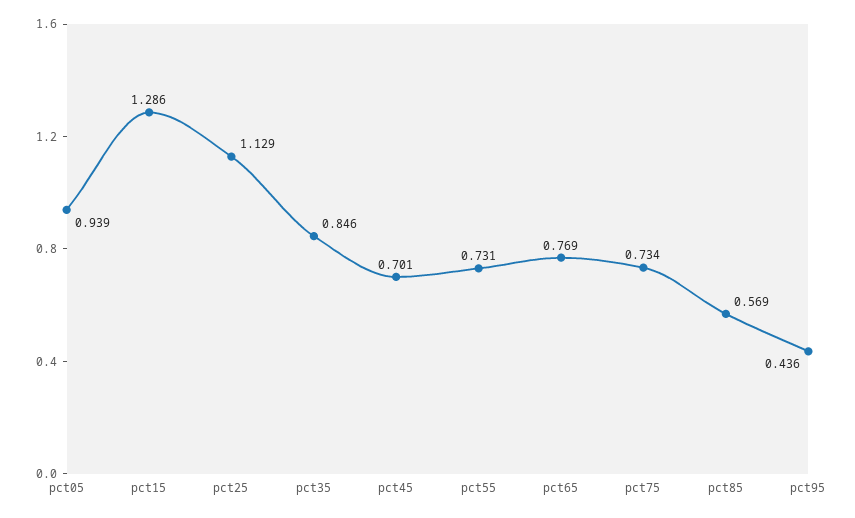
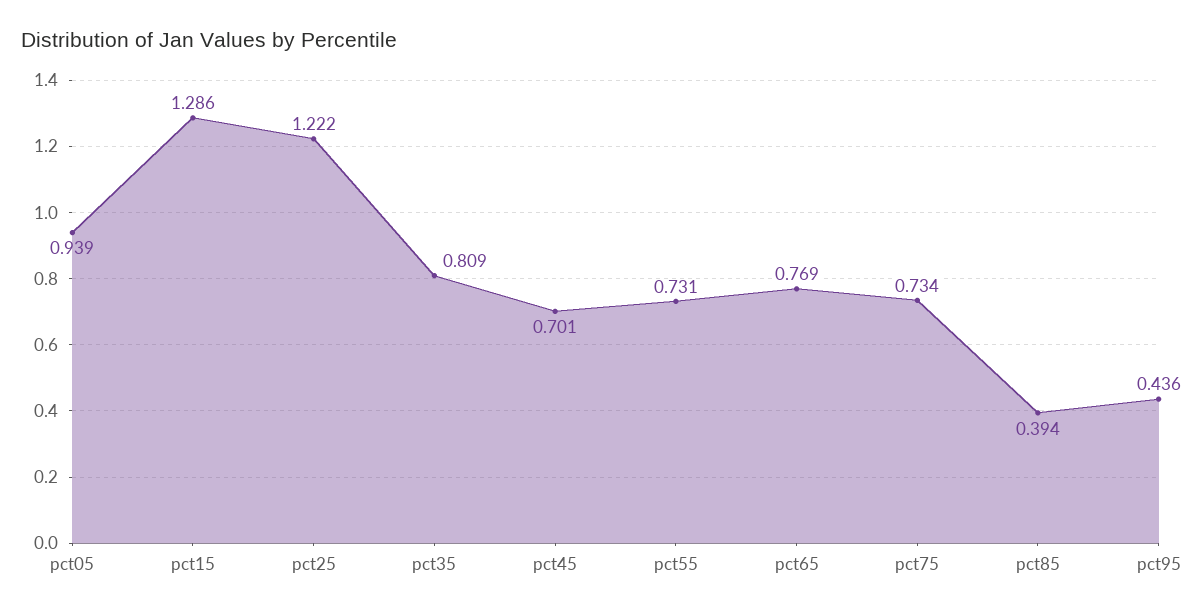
pct25: 1.129 -> 1.222
pct35: 0.846 -> 0.809
pct85: 0.569 -> 0.394

